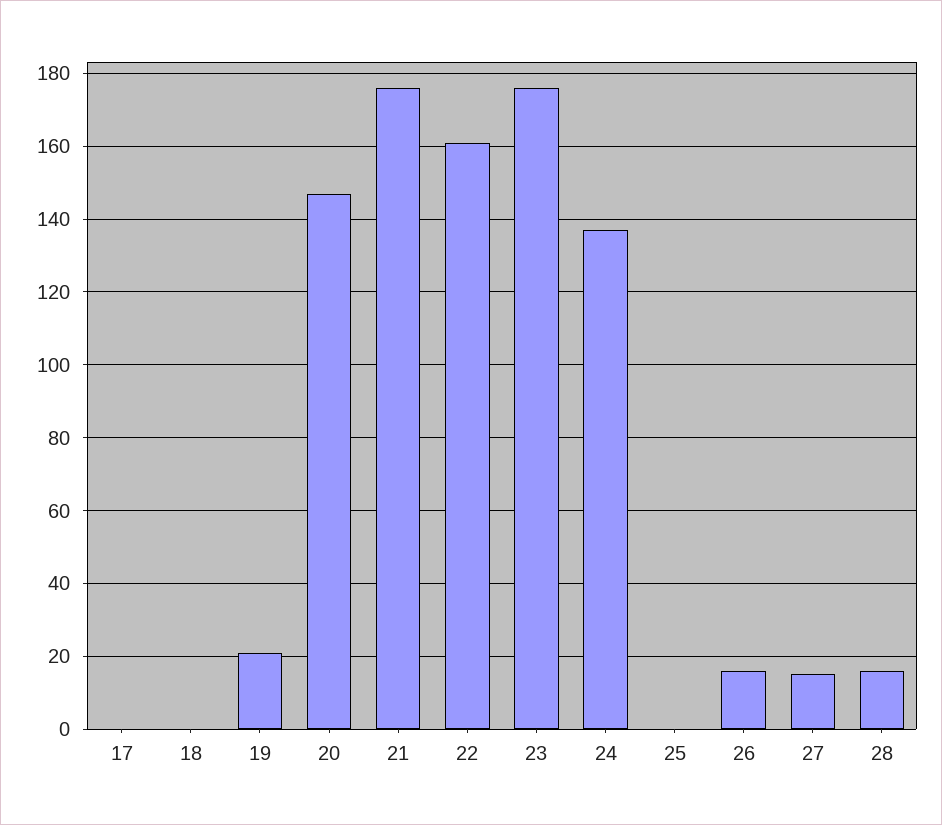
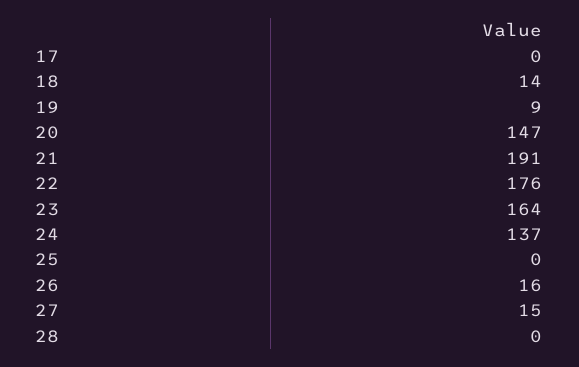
18: 0 -> 14
19: 20 -> 9
21: 175 -> 191
22: 160 -> 176
23: 175 -> 164
28: 15 -> 0

